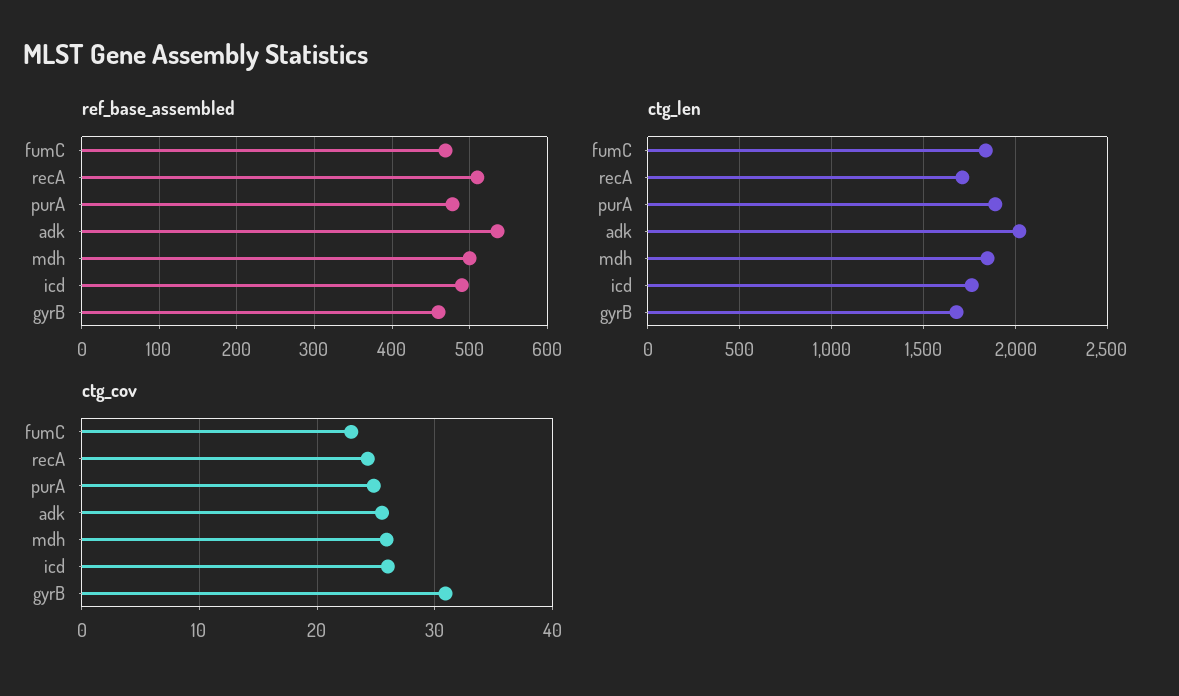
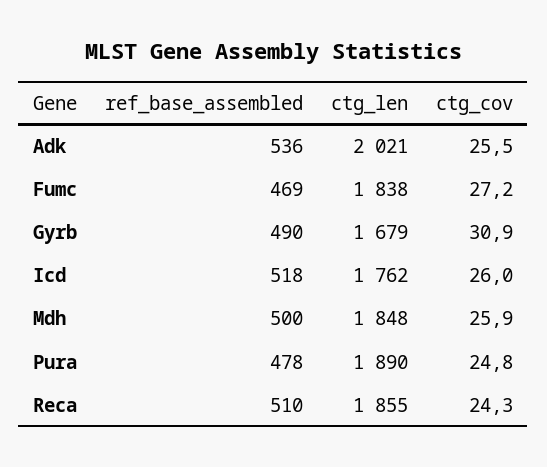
ref_base_assembled, icd: 490 -> 518
ref_base_assembled, gyrB: 460 -> 490
ctg_len, recA: 1700 -> 1855
ctg_cov, fumC: 23 -> 27.2

